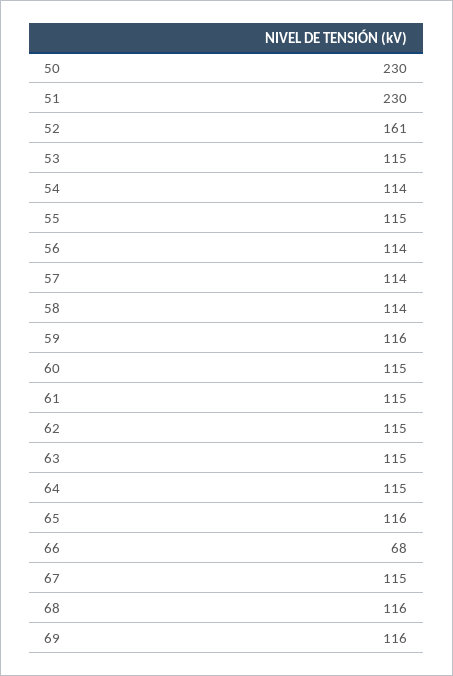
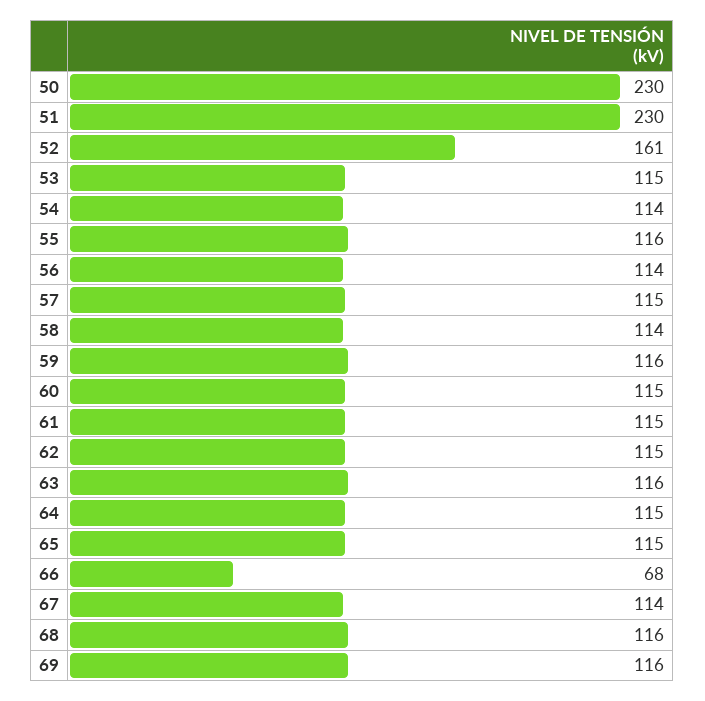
55: 115 -> 116
57: 114 -> 115
63: 115 -> 116
65: 116 -> 115
67: 115 -> 114

